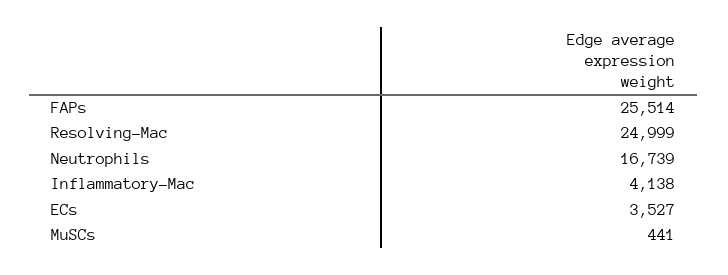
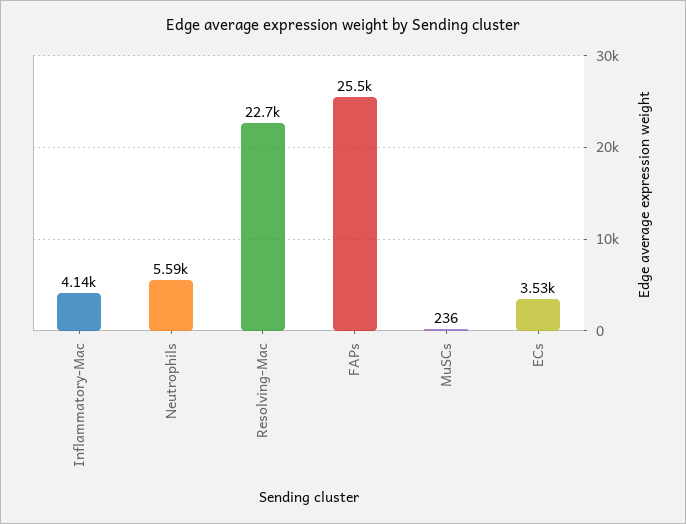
Resolving-Mac: 24999 -> 22700
Neutrophils: 16739 -> 5590
MuSCs: 441 -> 236

